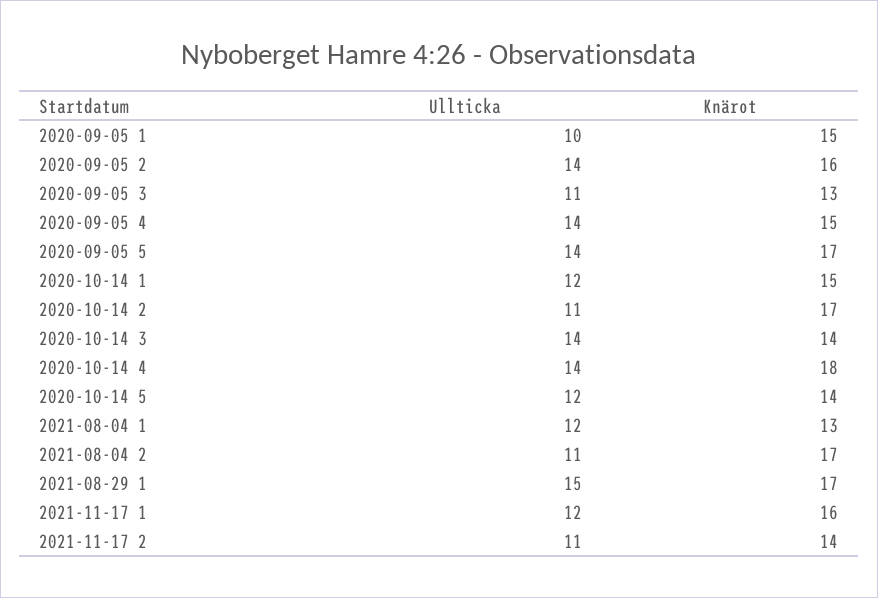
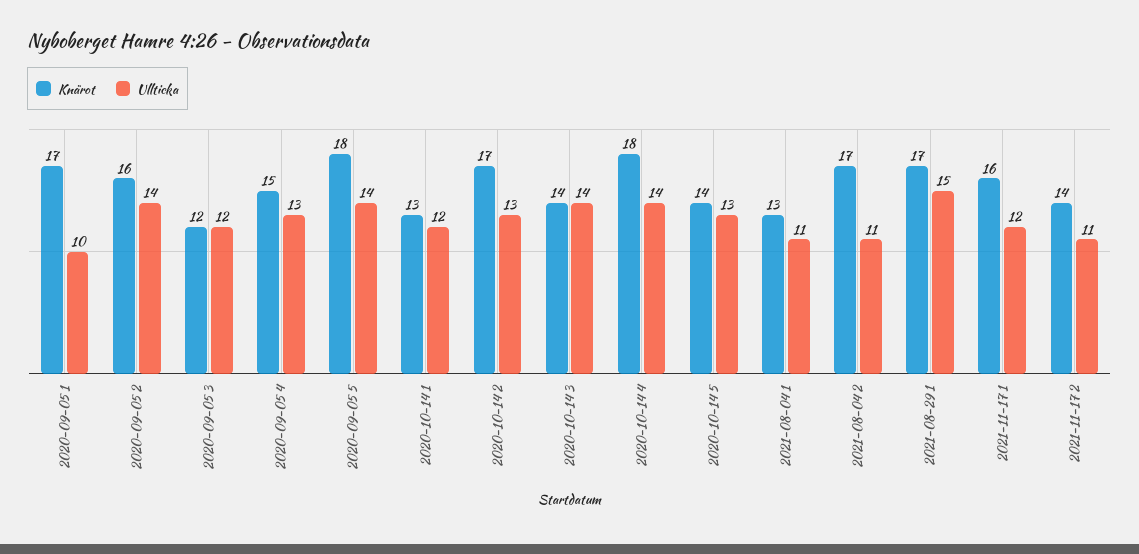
Knärot, 2020-09-05 1: 15 -> 17
Ullticka, 2020-09-05 3: 11 -> 12
Knärot, 2020-09-05 3: 13 -> 12
Ullticka, 2020-09-05 4: 14 -> 13
Knärot, 2020-09-05 5: 17 -> 18
Knärot, 2020-10-14 1: 15 -> 13
Ullticka, 2020-10-14 2: 11 -> 13
Ullticka, 2020-10-14 5: 12 -> 13
Ullticka, 2021-08-04 1: 12 -> 11

